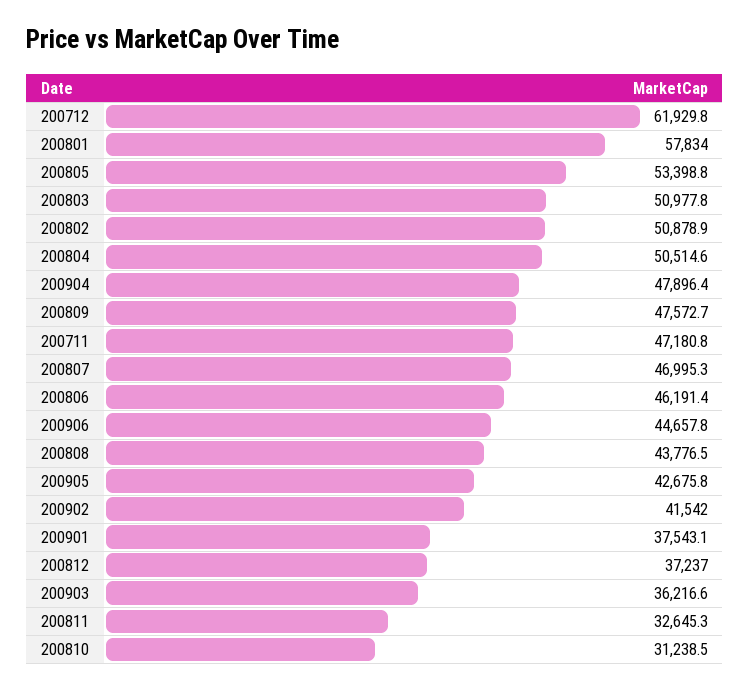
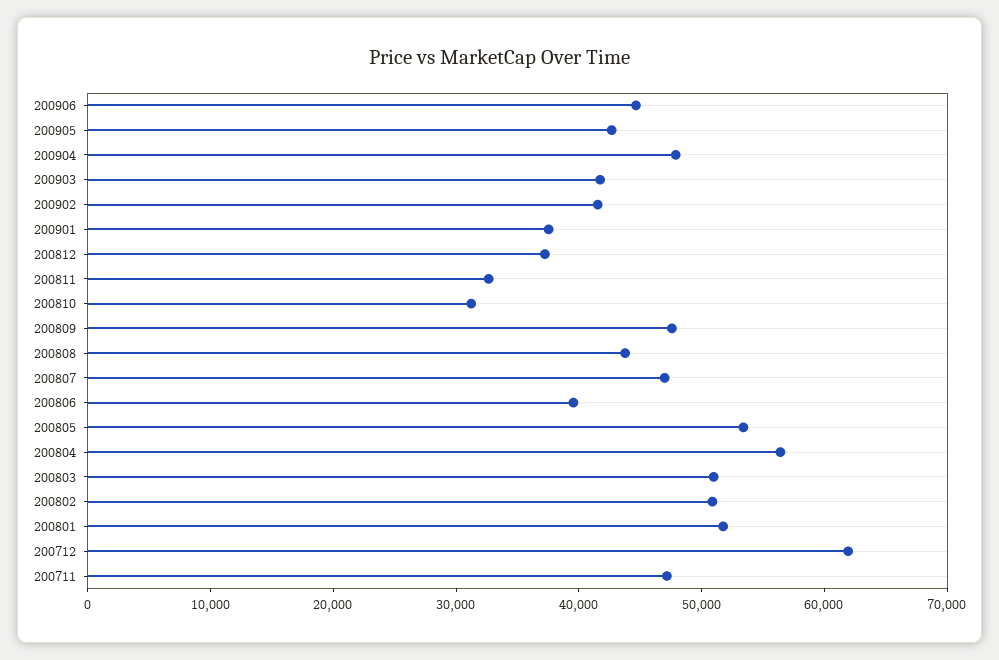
200801: 57834 -> 52000
200804: 50514.6 -> 56000
200806: 46191.4 -> 40000
200903: 36216.6 -> 42000

